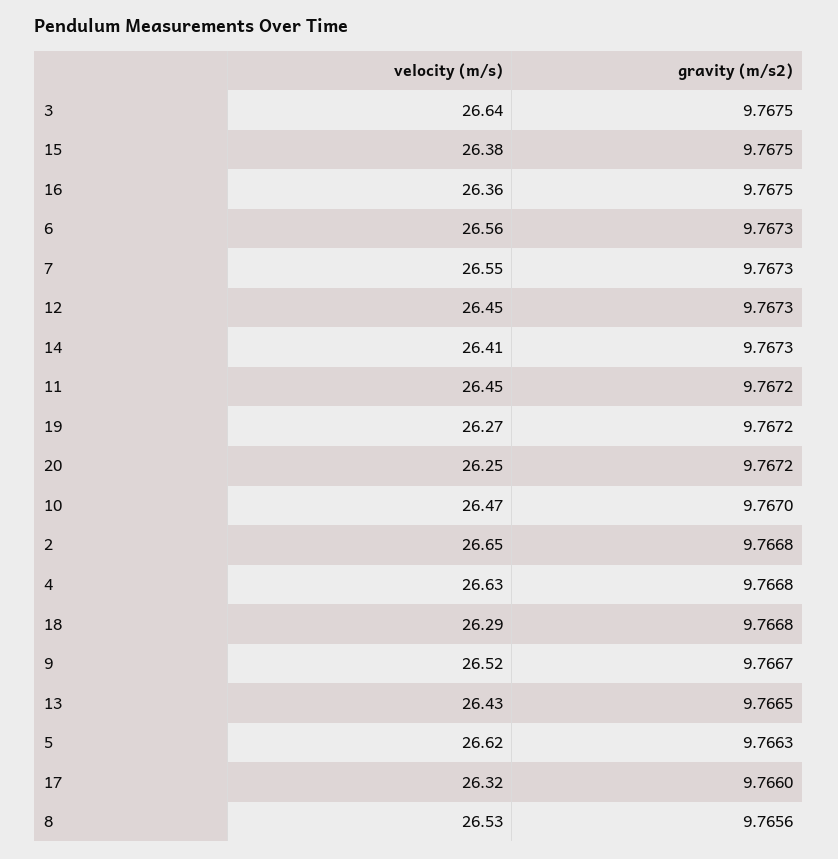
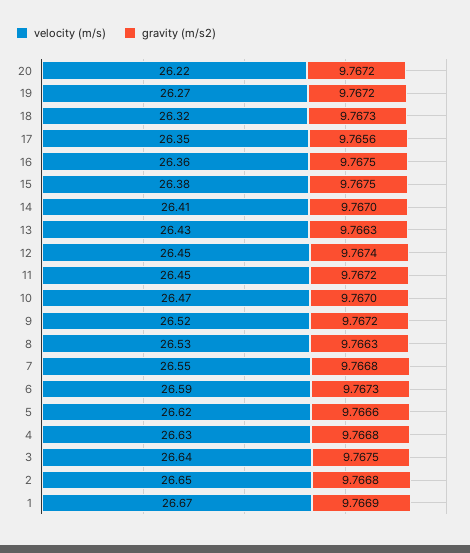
velocity (m/s), 6: 26.56 -> 26.59
gravity (m/s2), 7: 9.7673 -> 9.7668
gravity (m/s2), 12: 9.7673 -> 9.7674
gravity (m/s2), 14: 9.7673 -> 9.767
velocity (m/s), 20: 26.25 -> 26.22
velocity (m/s), 18: 26.29 -> 26.32
gravity (m/s2), 18: 9.7668 -> 9.7673
gravity (m/s2), 9: 9.7667 -> 9.7672
gravity (m/s2), 13: 9.7665 -> 9.7663
gravity (m/s2), 5: 9.7663 -> 9.7666
velocity (m/s), 17: 26.32 -> 26.35
gravity (m/s2), 17: 9.766 -> 9.7656
gravity (m/s2), 8: 9.7656 -> 9.7663
velocity (m/s), 1: none -> 26.67
gravity (m/s2), 1: none -> 9.7669

